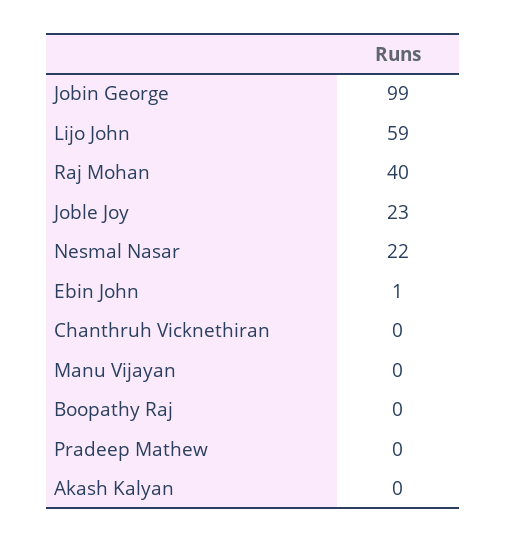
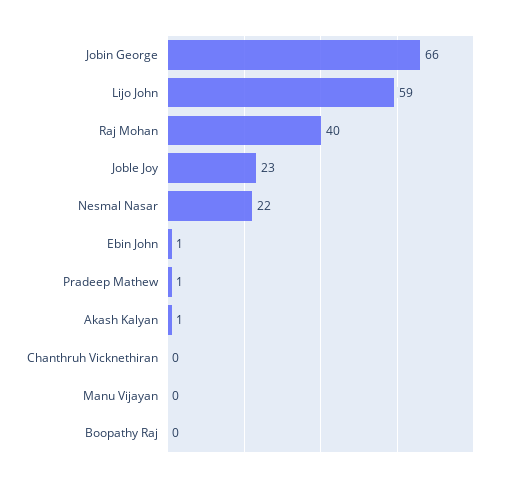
Jobin George: 99 -> 66
Pradeep Mathew: 0 -> 1
Akash Kalyan: 0 -> 1

